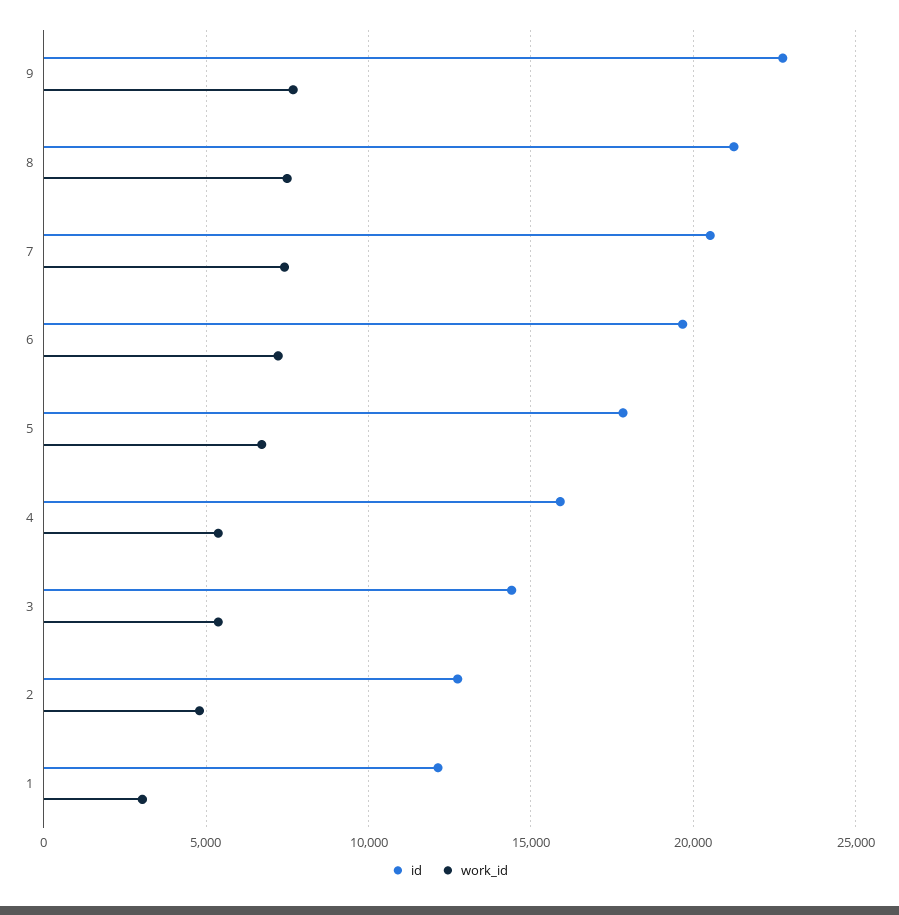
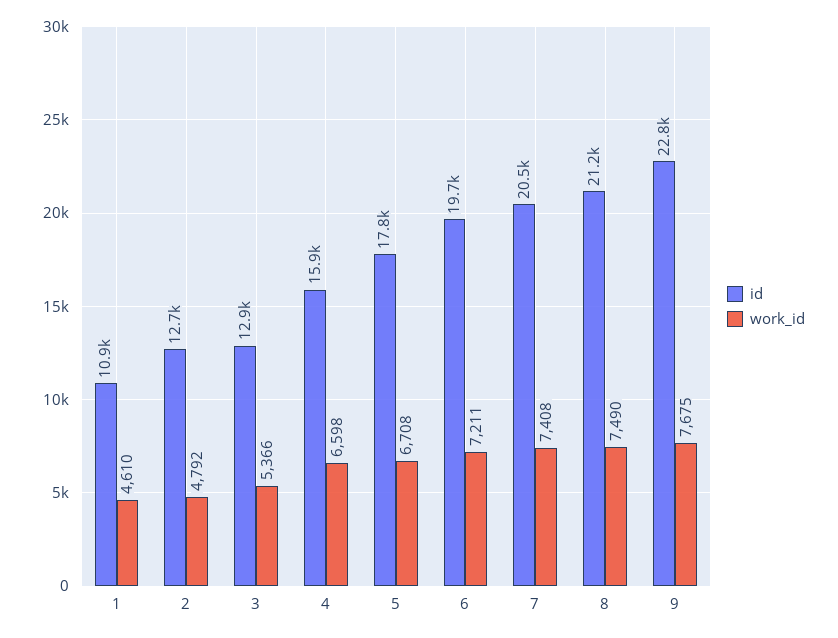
work_id, 4: 5500 -> 6598
id, 3: 14500 -> 12900
id, 1: 12000 -> 10900
work_id, 1: 3000 -> 4610

